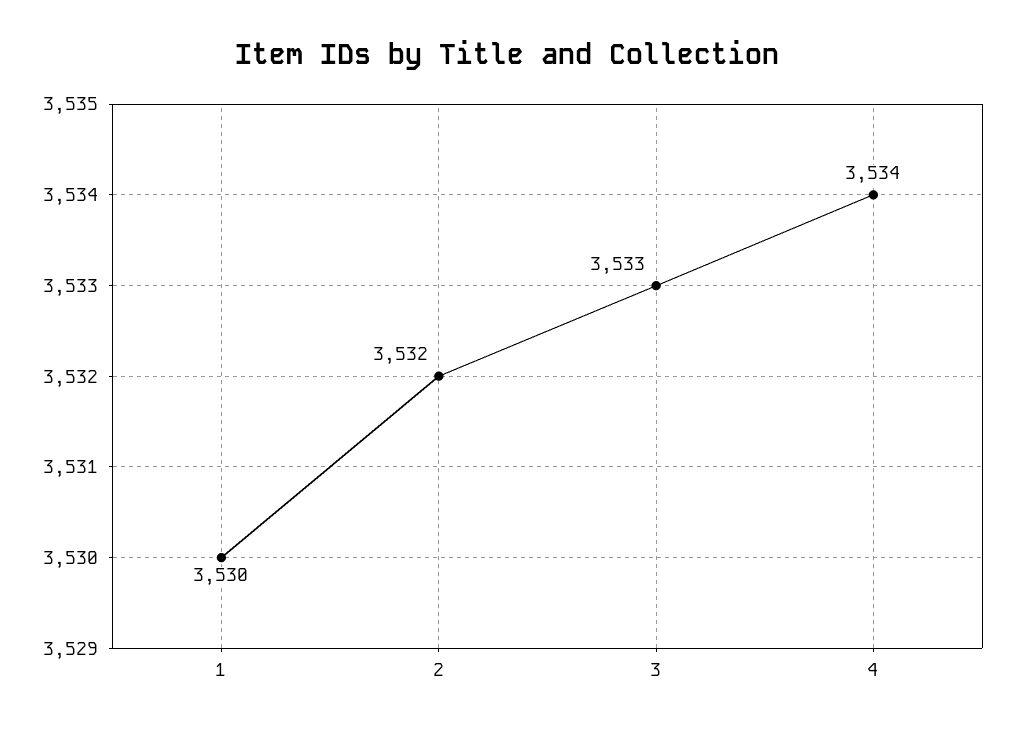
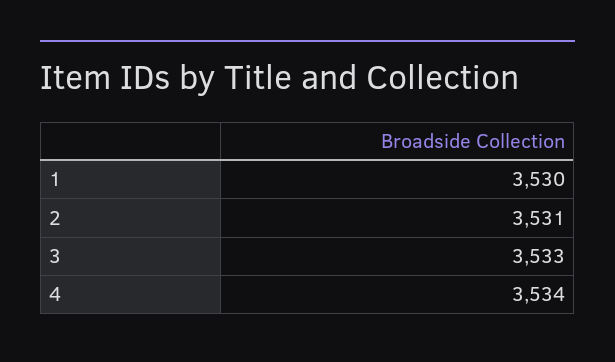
2: 3532 -> 3531

